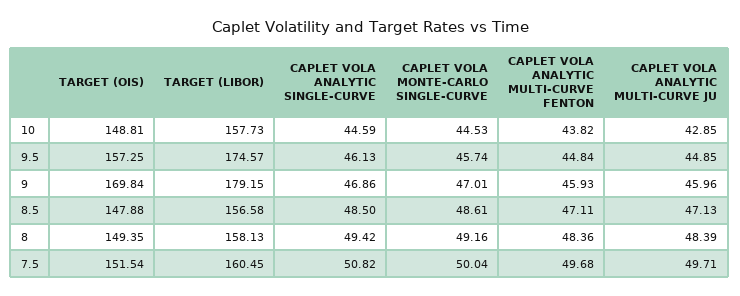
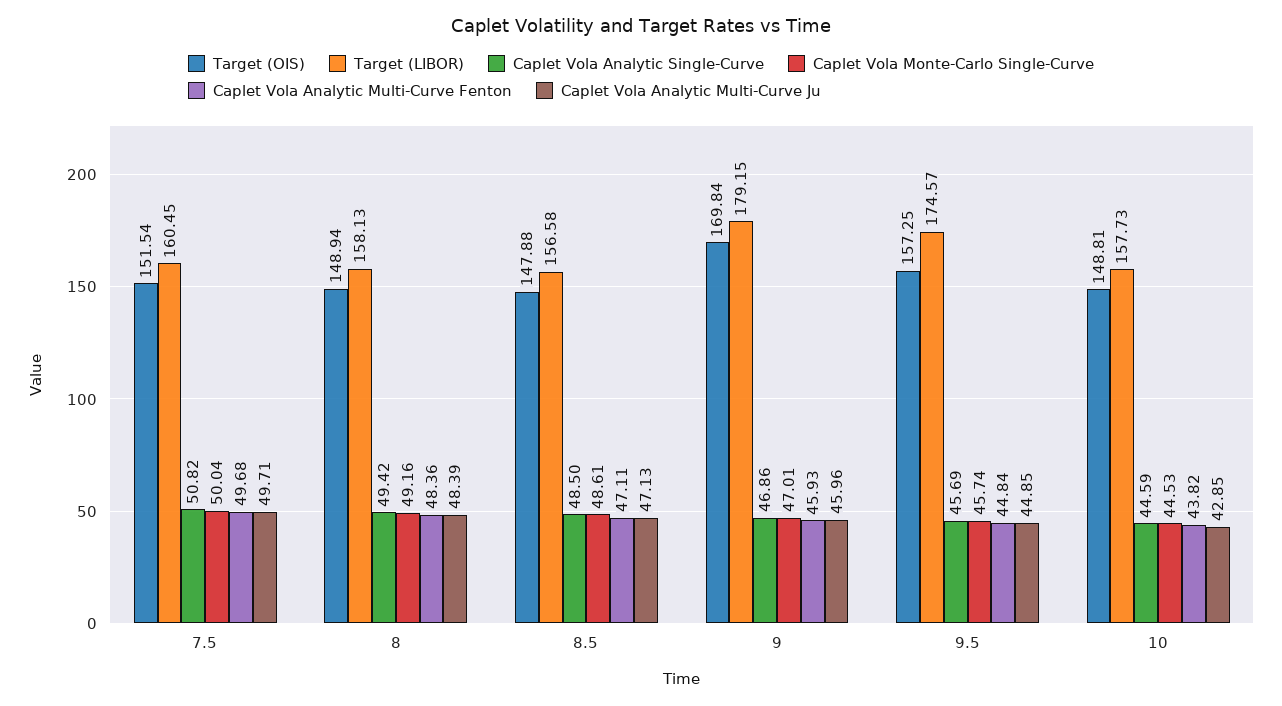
CAPLET VOLA ANALYTIC SINGLE-CURVE, 9.5: 46.13 -> 45.69
TARGET (OIS), 8: 149.35 -> 148.94

